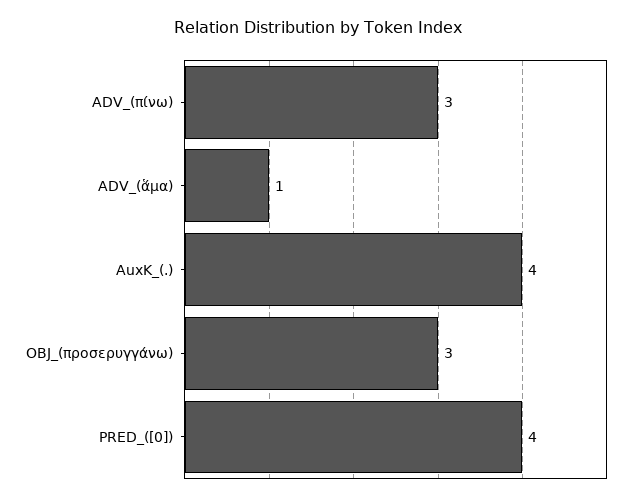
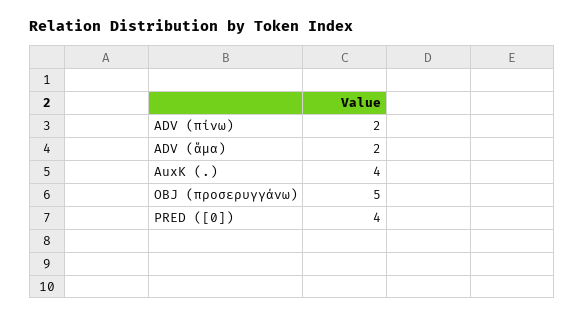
ADV_(πίνω): 3 -> 2
ADV_(ἅμα): 1 -> 2
OBJ_(προσερυγγάνω): 3 -> 5

